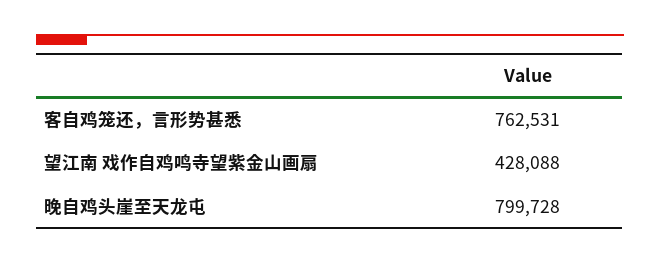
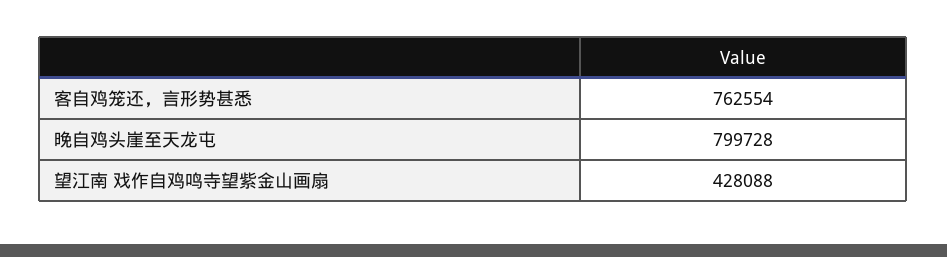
客自鸡笼还，言形势甚悉: 762531 -> 762554

